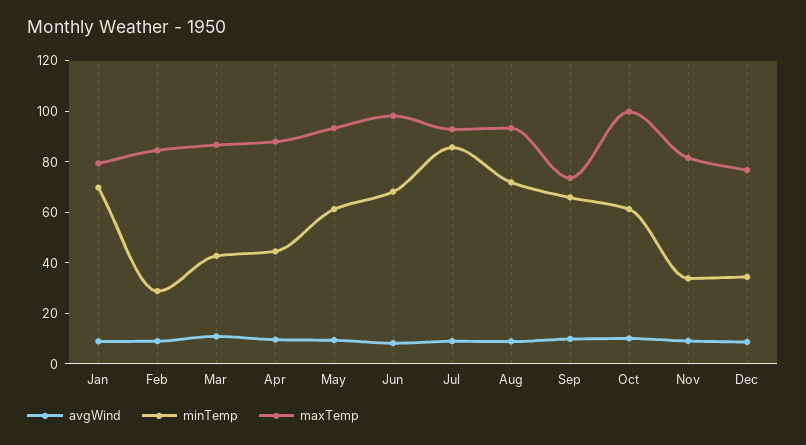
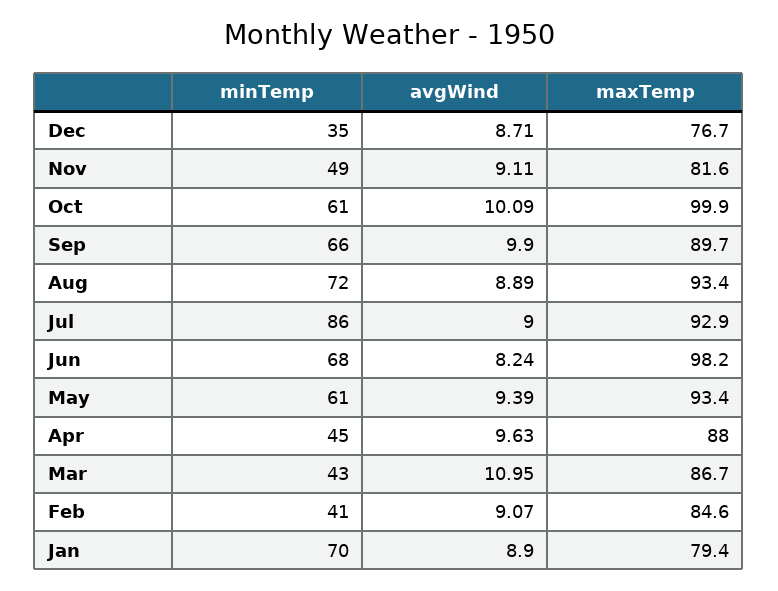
minTemp, Feb: 30 -> 41
maxTemp, Sep: 75 -> 89.7
minTemp, Nov: 35 -> 49

